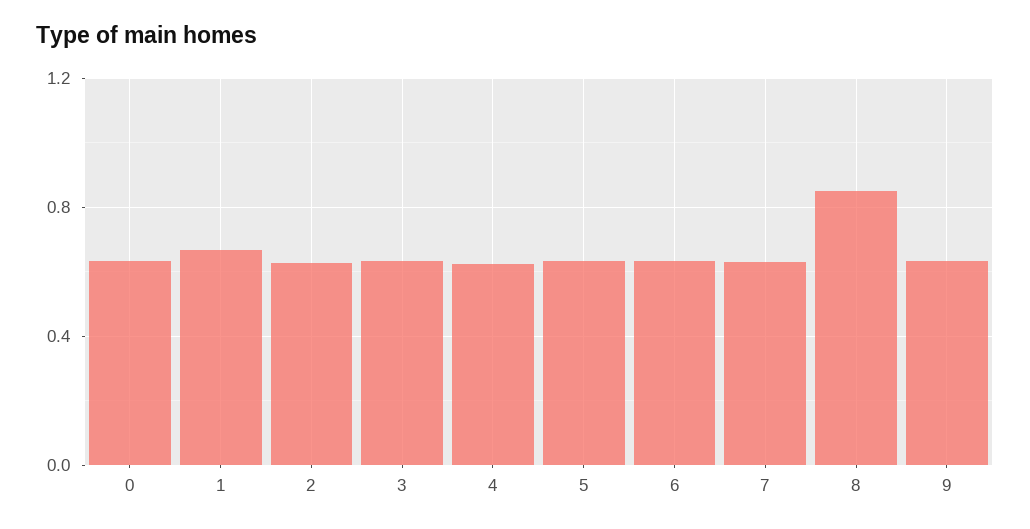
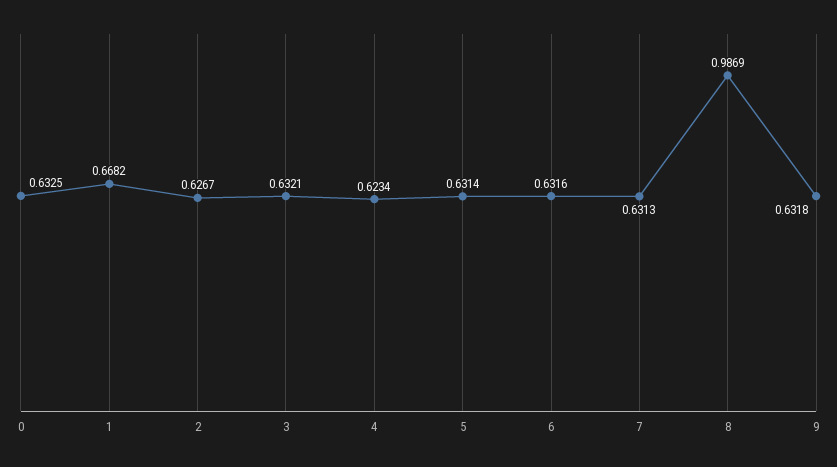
8: 0.85 -> 0.9869

